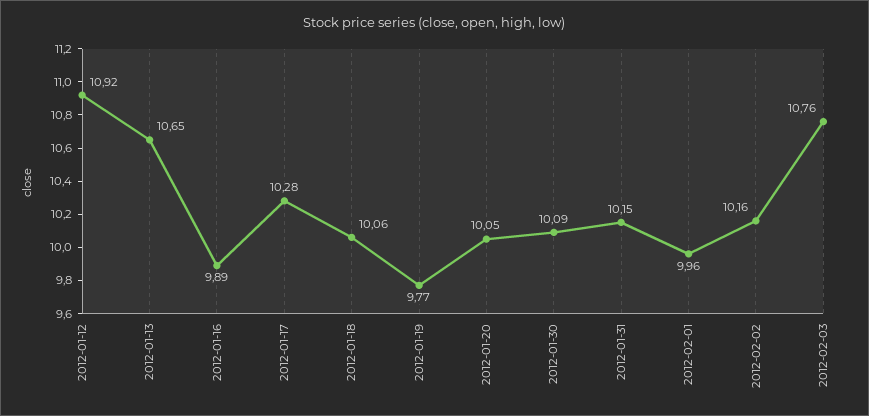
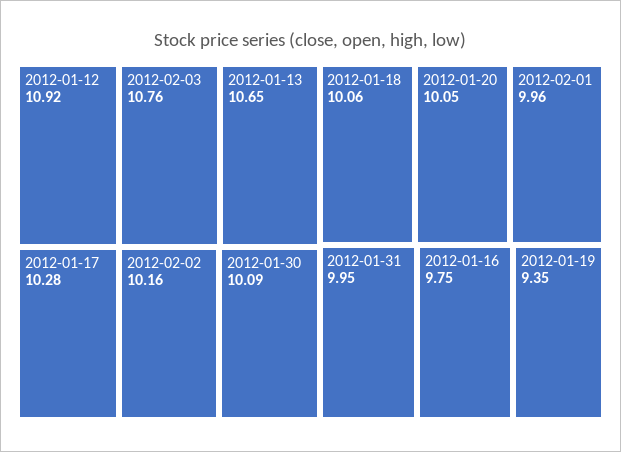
2012-01-16: 9.89 -> 9.75
2012-01-19: 9.77 -> 9.35
2012-01-31: 10.15 -> 9.95

